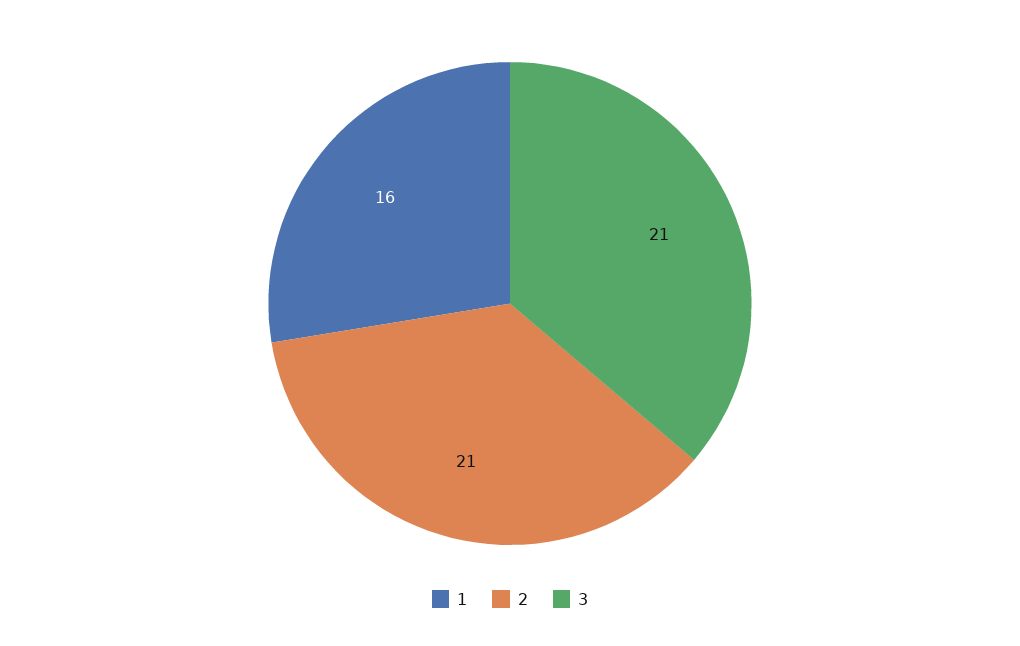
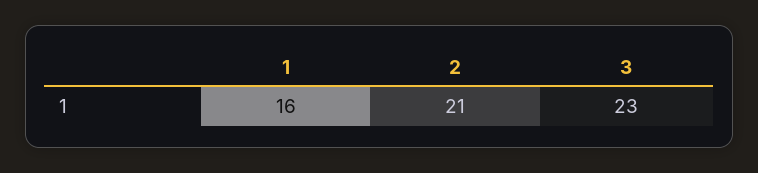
3: 21 -> 23

